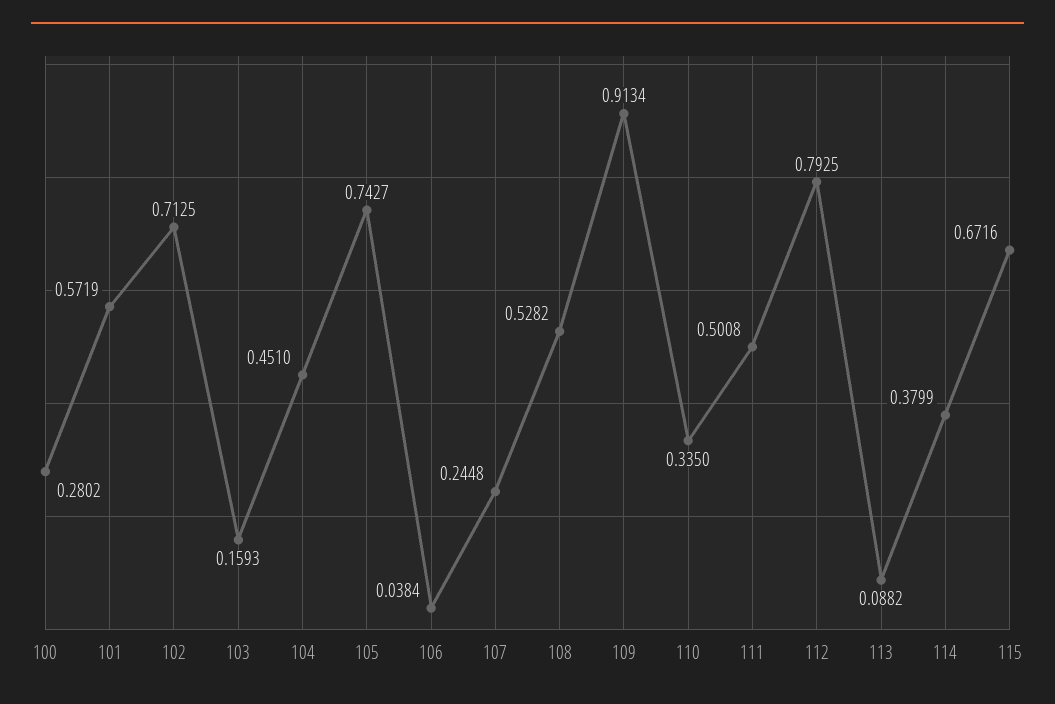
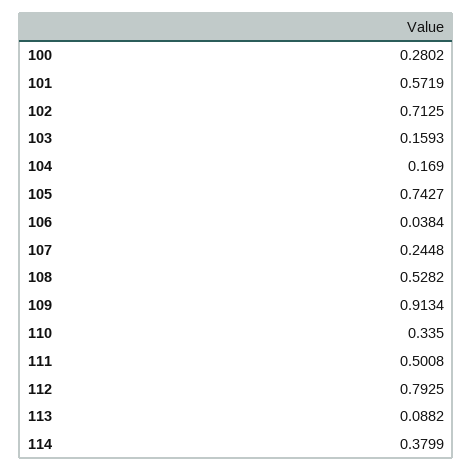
104: 0.451 -> 0.169
115: 0.6716 -> none

